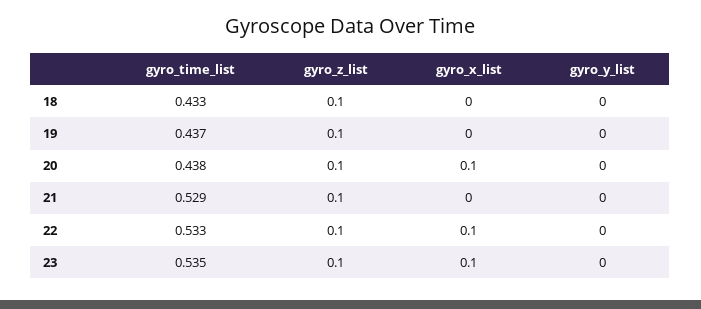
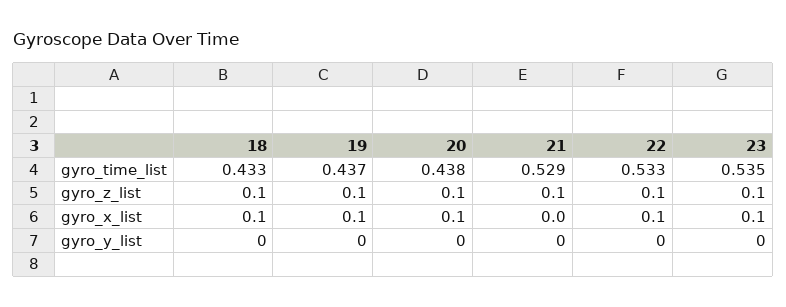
gyro_x_list, 18: 0 -> 0.1
gyro_x_list, 19: 0 -> 0.1

